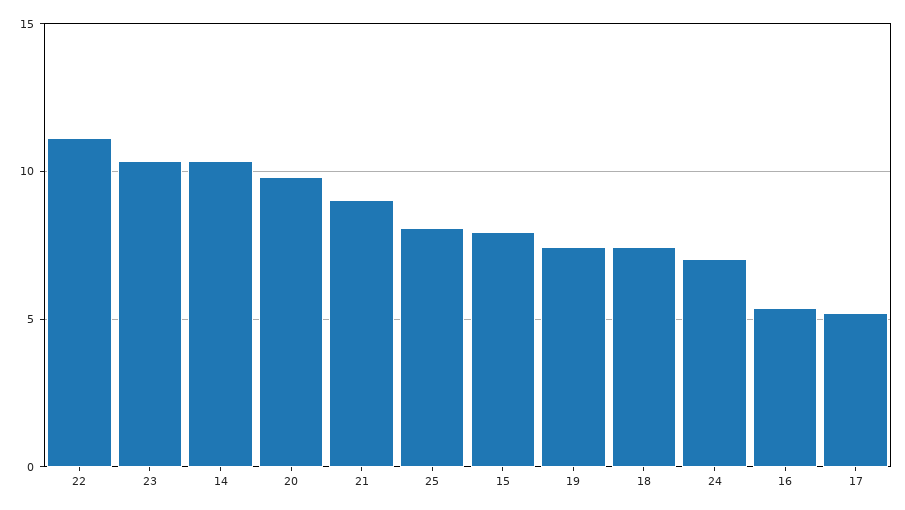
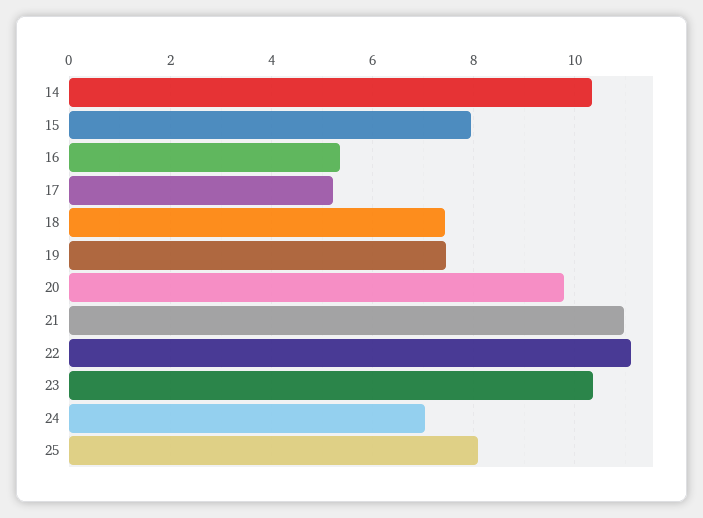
21: 9 -> 11

